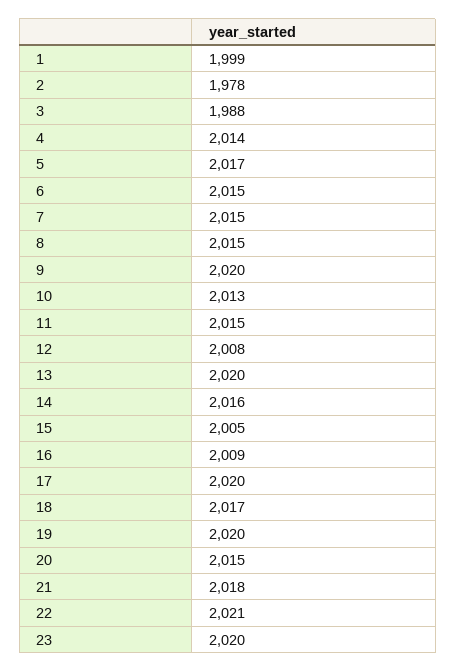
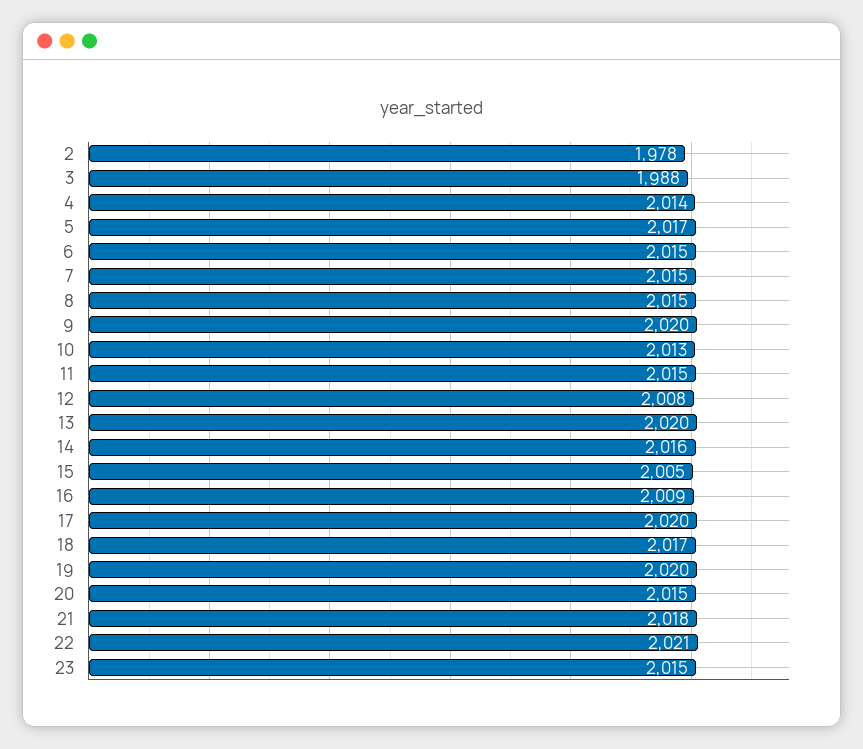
1: 1999 -> none
23: 2020 -> 2015

